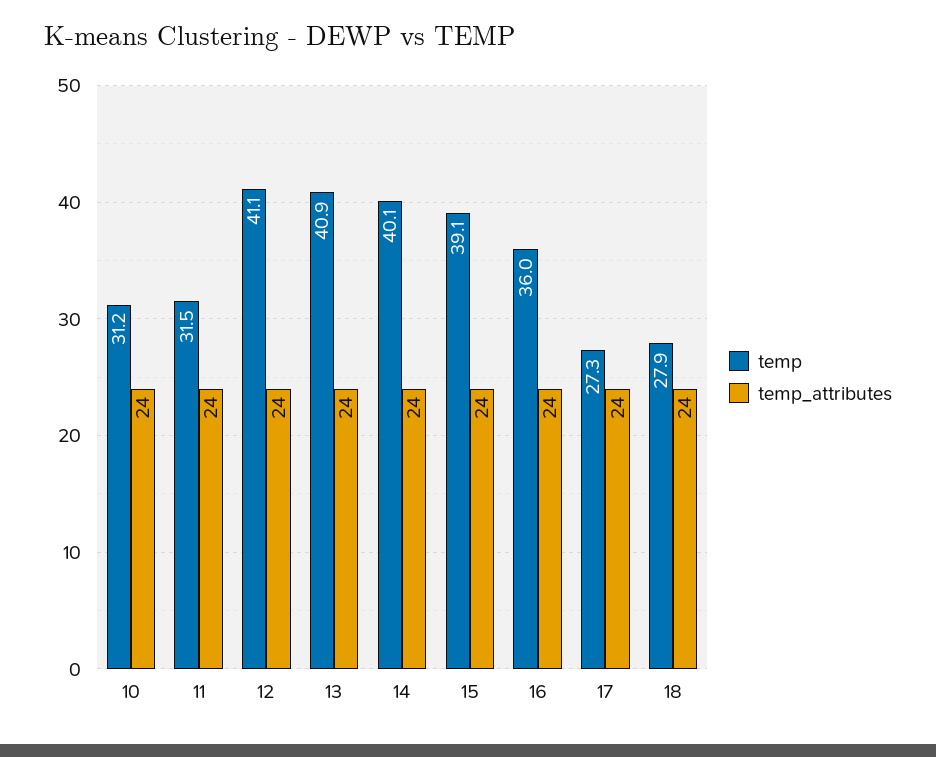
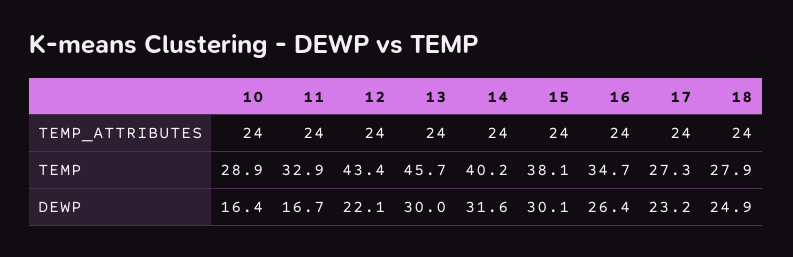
temp, 10: 31.2 -> 28.9
temp, 11: 31.5 -> 32.9
temp, 12: 41.1 -> 43.4
temp, 13: 40.9 -> 45.7
temp, 14: 40.1 -> 40.2
temp, 15: 39.1 -> 38.1
temp, 16: 36 -> 34.7
DEWP, 10: none -> 16.4
DEWP, 11: none -> 16.7
DEWP, 12: none -> 22.1
DEWP, 13: none -> 30
DEWP, 14: none -> 31.6
DEWP, 15: none -> 30.1
DEWP, 16: none -> 26.4
DEWP, 17: none -> 23.2
DEWP, 18: none -> 24.9

